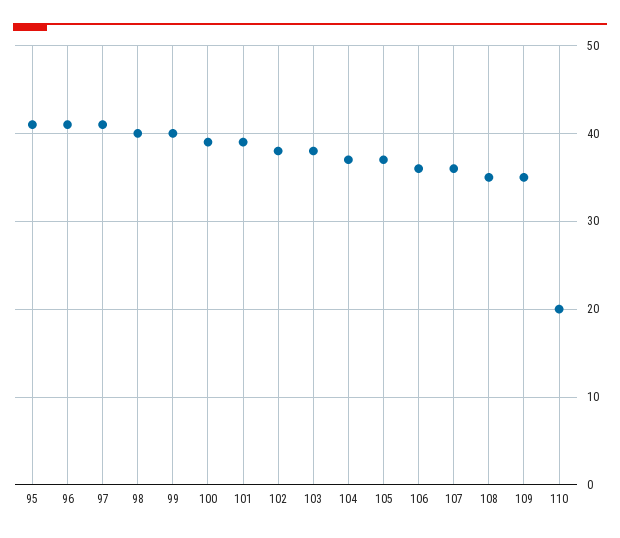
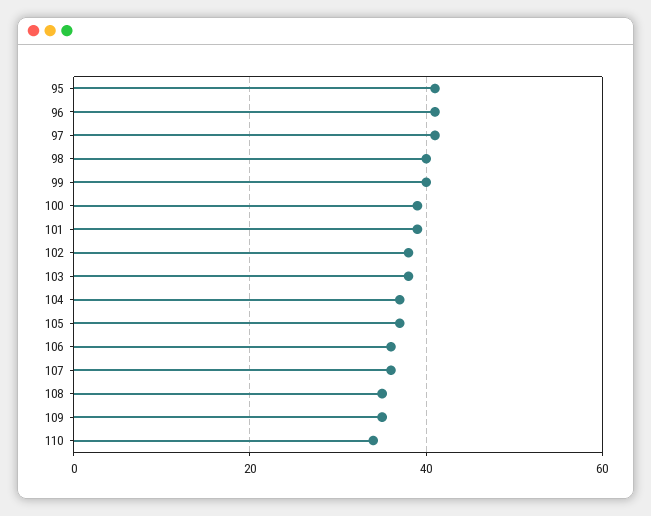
110: 20 -> 35

